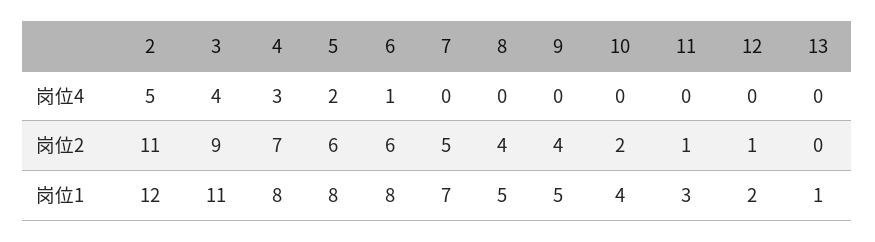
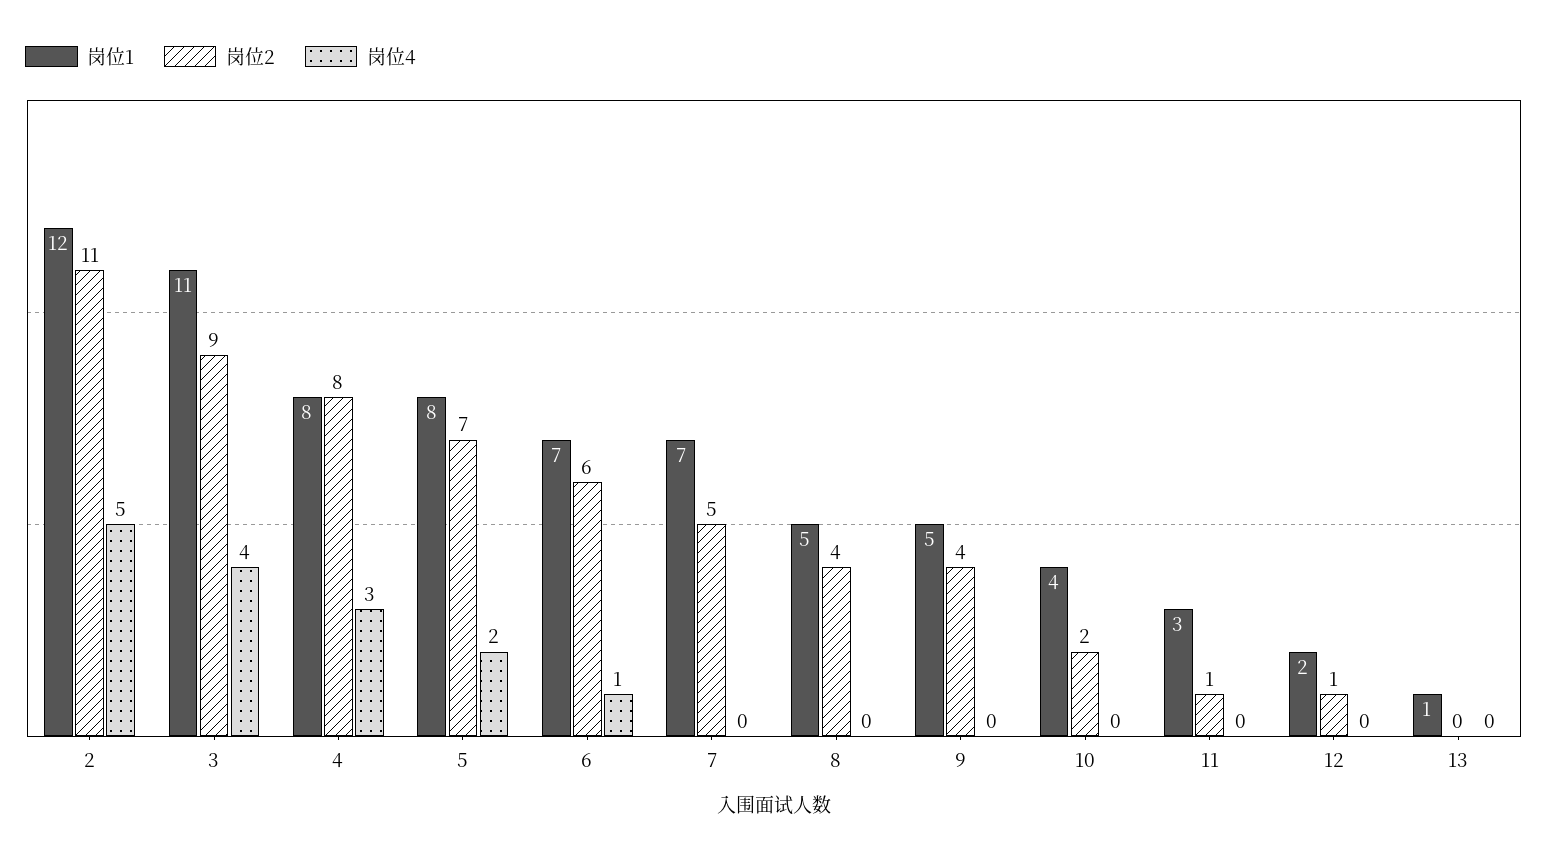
岗位2, 4: 7 -> 8
岗位2, 5: 6 -> 7
岗位1, 6: 8 -> 7

